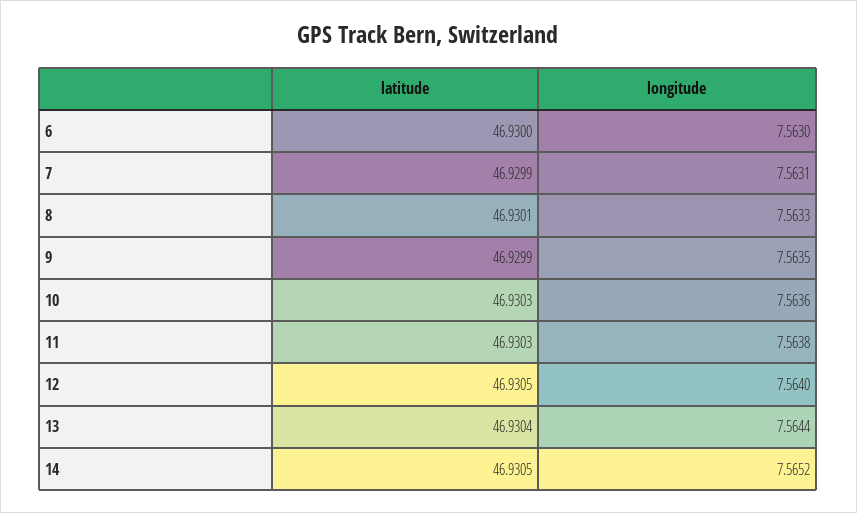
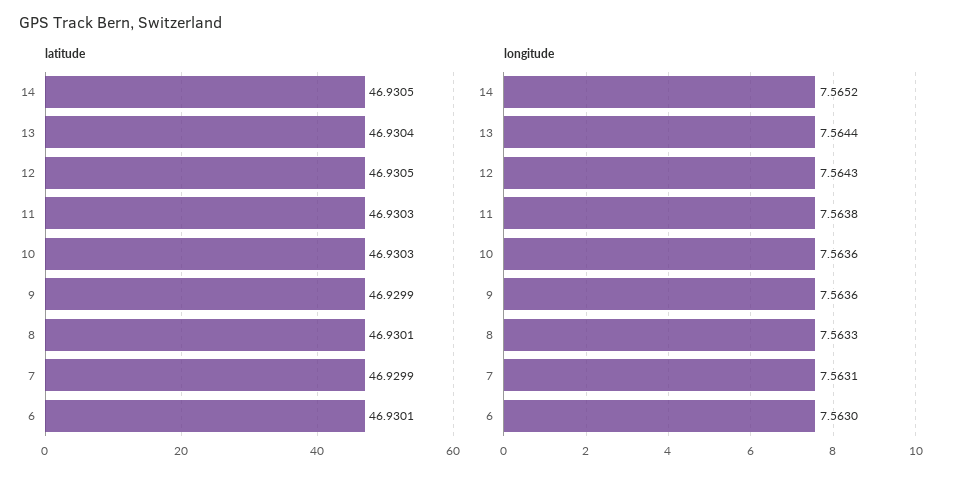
latitude, 6: 46.93 -> 46.9301
longitude, 9: 7.5635 -> 7.5636
longitude, 12: 7.564 -> 7.5643

